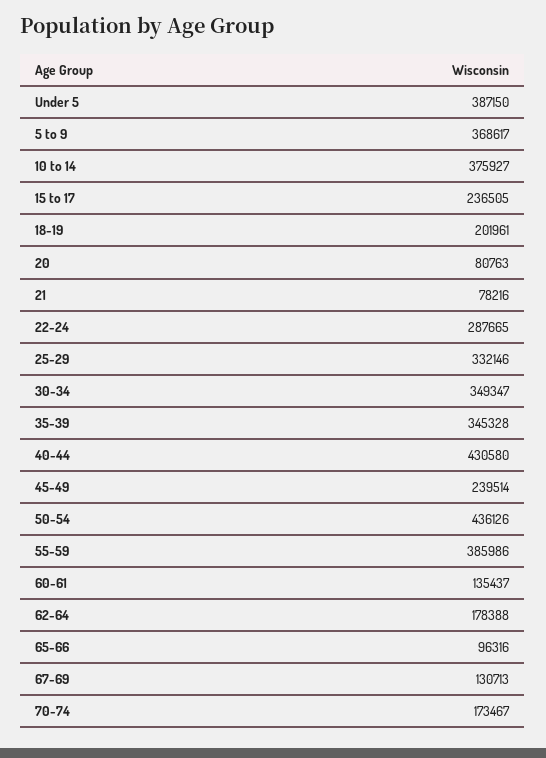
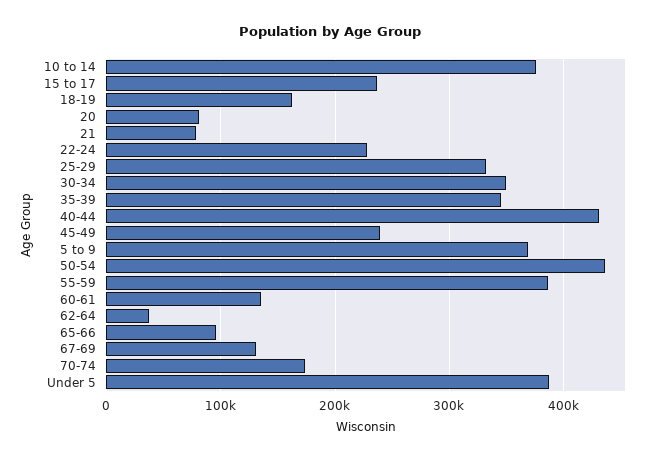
18-19: 201961 -> 160000
22-24: 287665 -> 230000
62-64: 178388 -> 40000

